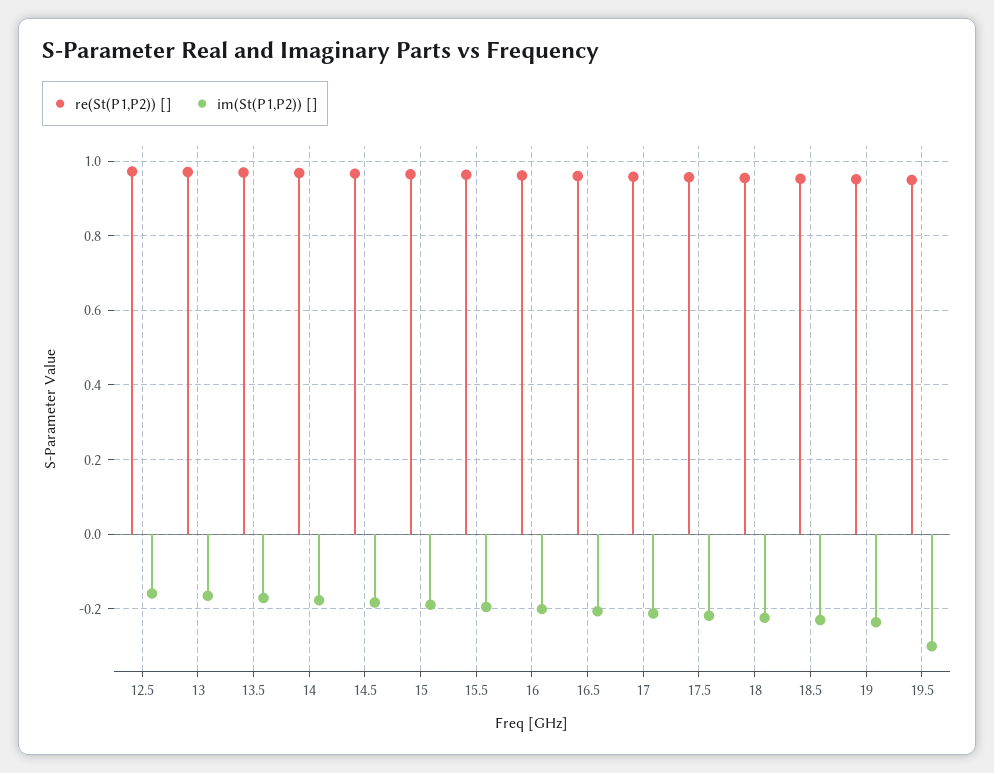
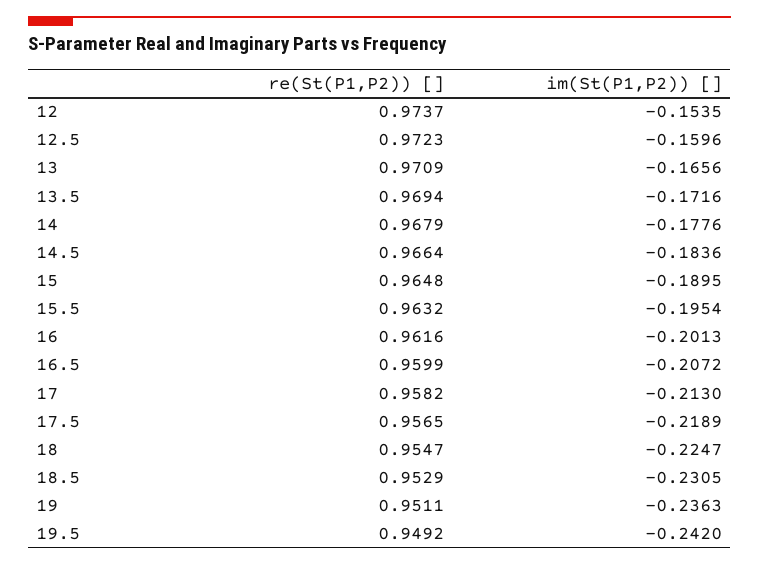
im(St(P1,P2)) [], 19.5: -0.3 -> -0.242
re(St(P1,P2)) [], 12: none -> 0.9737
im(St(P1,P2)) [], 12: none -> -0.1535

